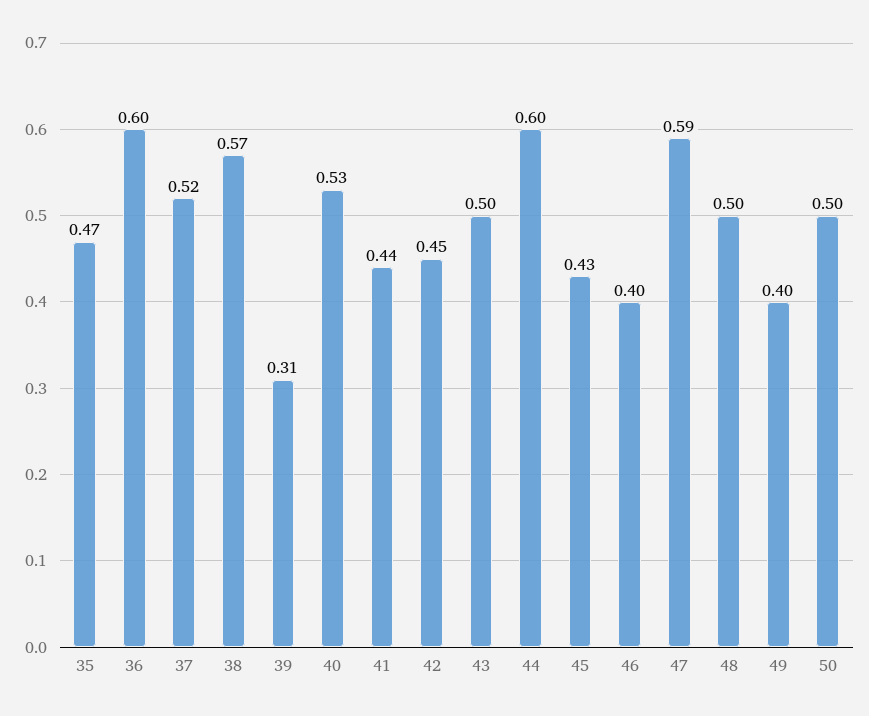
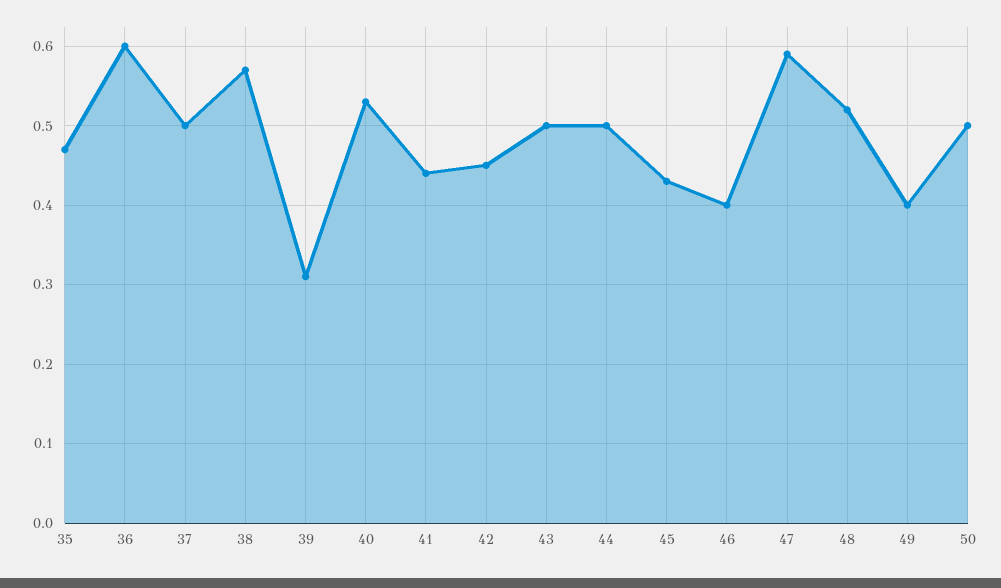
37: 0.52 -> 0.5
44: 0.6 -> 0.5
48: 0.5 -> 0.52

